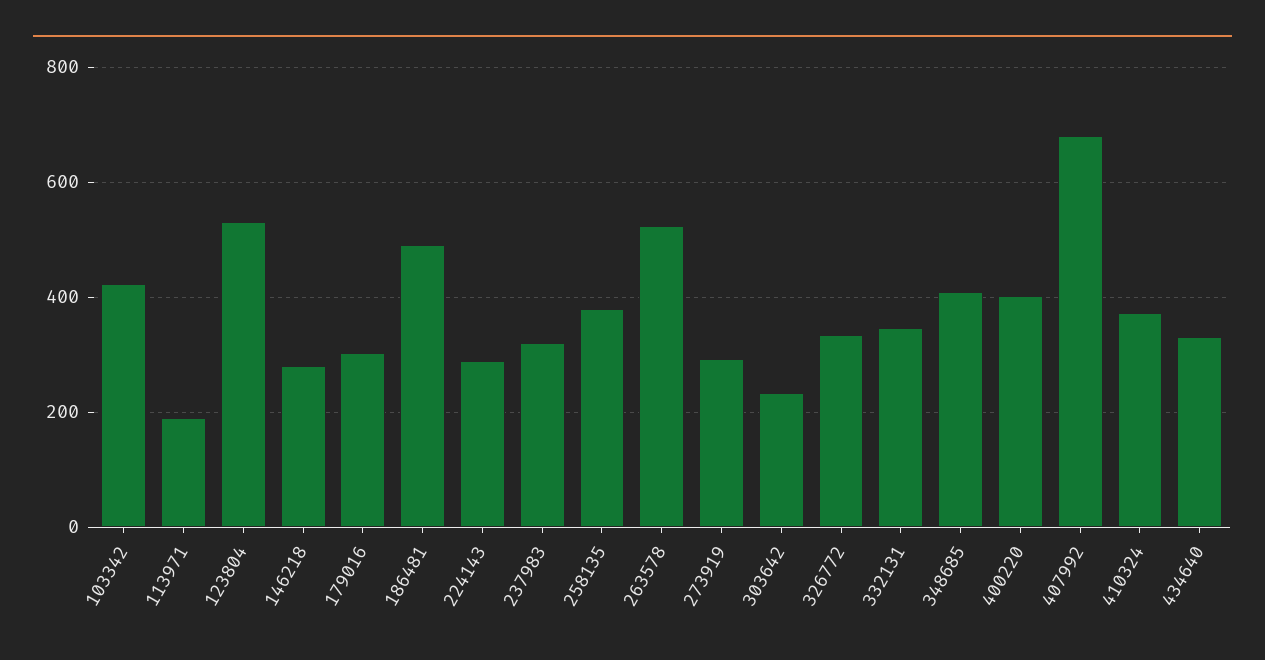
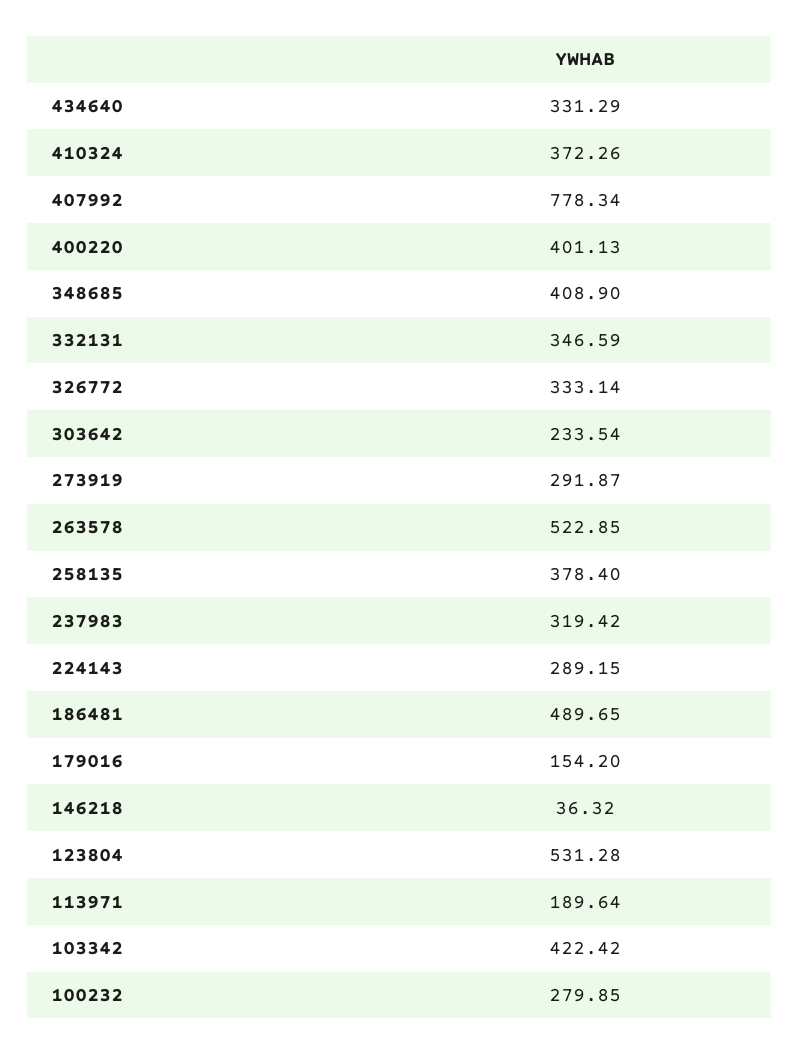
146218: 280 -> 36.32
179016: 300 -> 154.2
407992: 680 -> 778.34
100232: none -> 279.85

